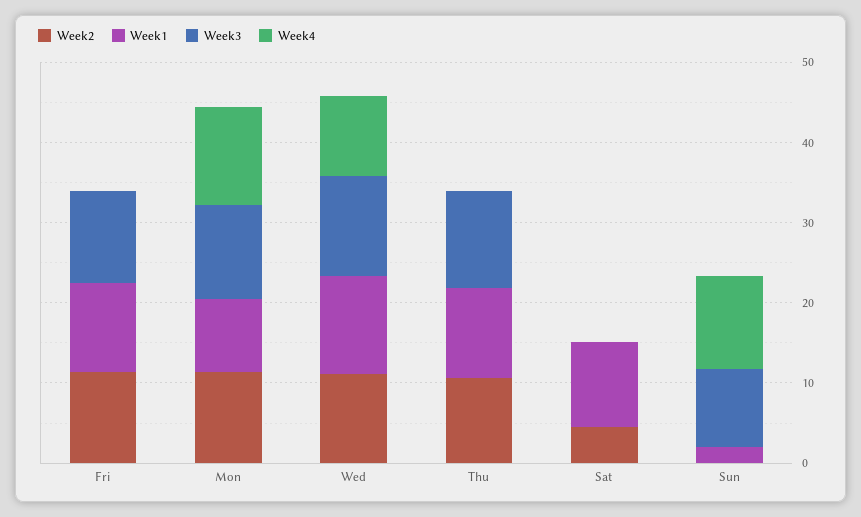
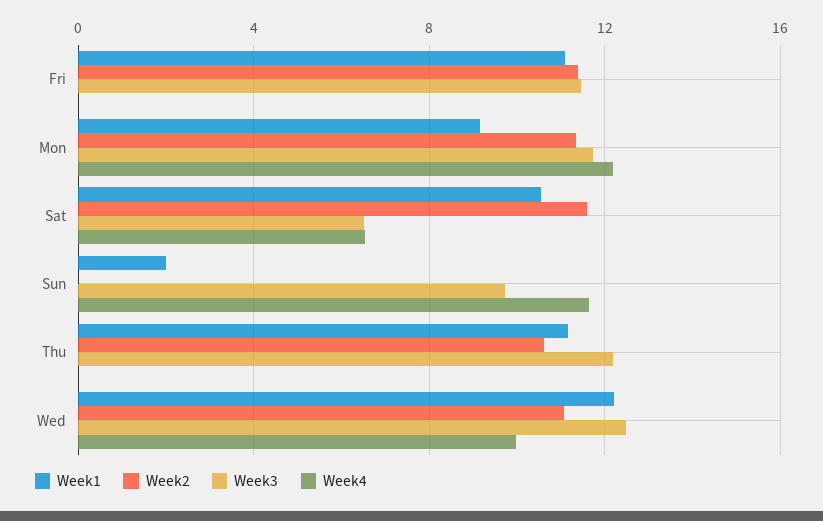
Week2, Sat: 4 -> 11.5
Week3, Sat: 0 -> 6.5
Week4, Sat: 0 -> 6.5

